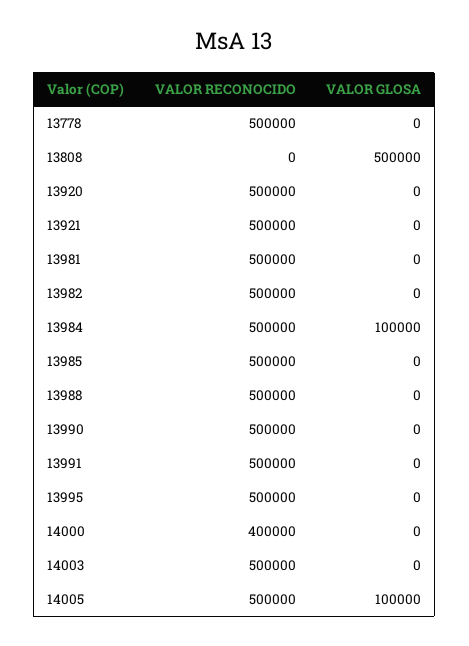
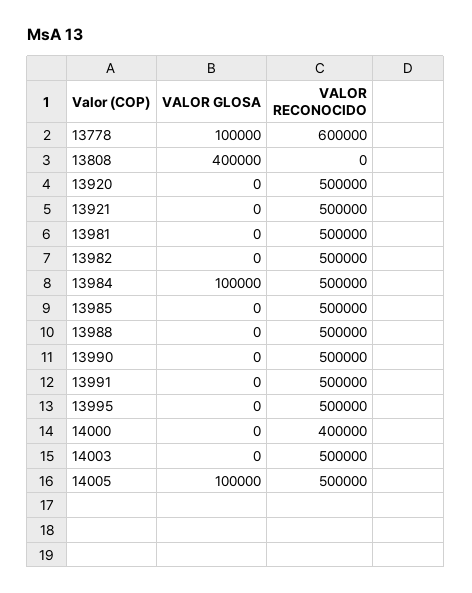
VALOR RECONOCIDO, 13778: 500000 -> 600000
VALOR GLOSA, 13778: 0 -> 100000
VALOR GLOSA, 13808: 500000 -> 400000

